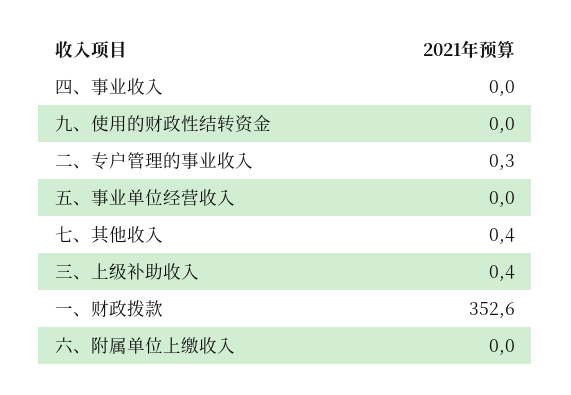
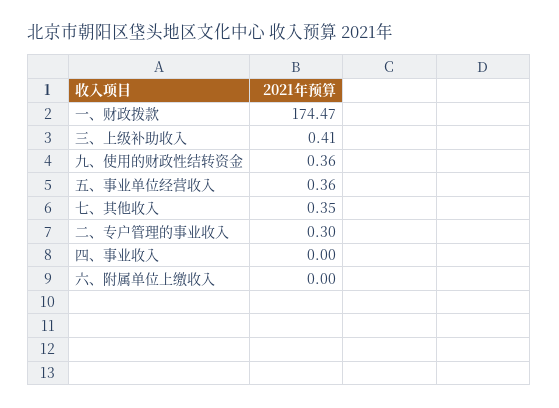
九、使用的财政性结转资金: 0 -> 0.36
五、事业单位经营收入: 0 -> 0.36
一、财政拨款: 352.6 -> 174.47

